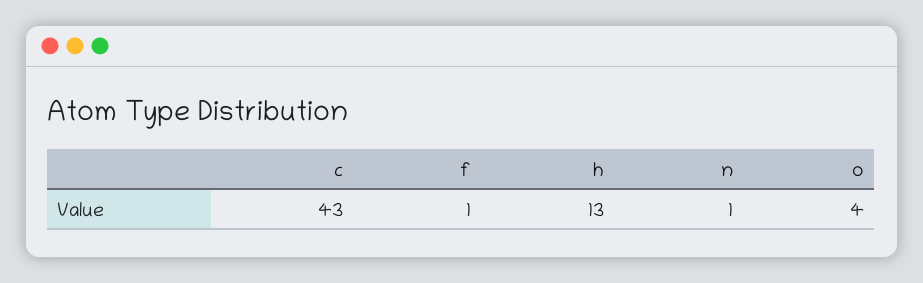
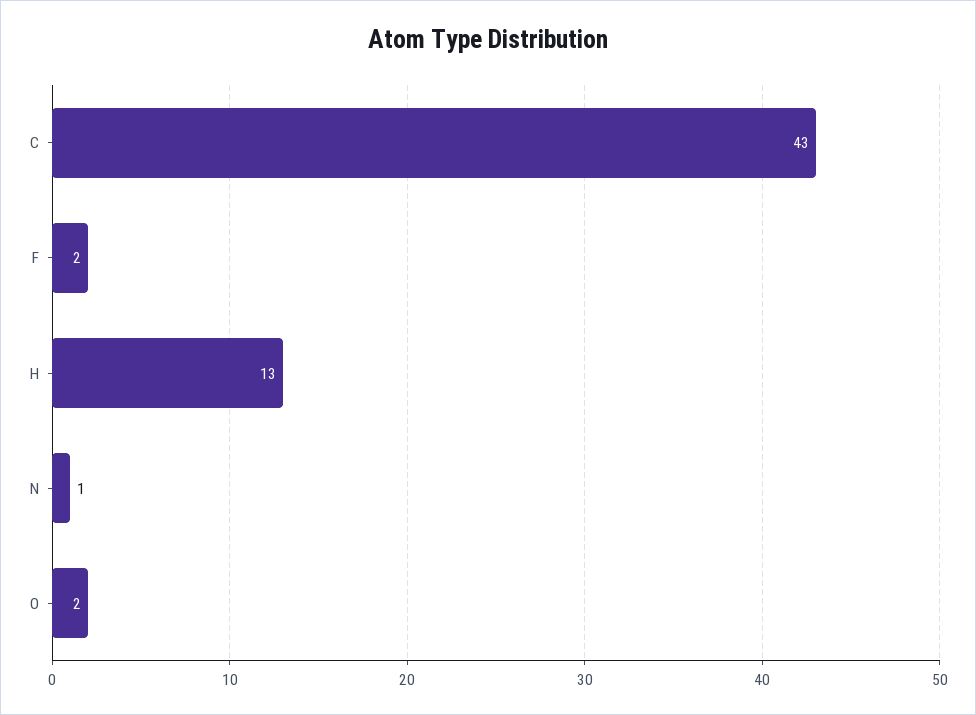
f: 1 -> 2
o: 4 -> 2

